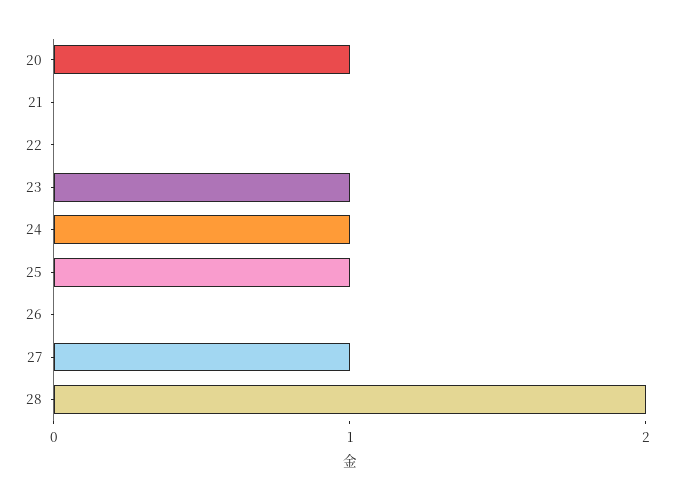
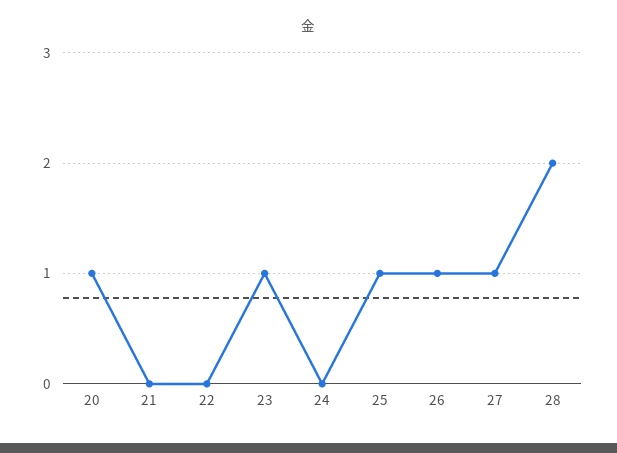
24: 1 -> 0
26: 0 -> 1

